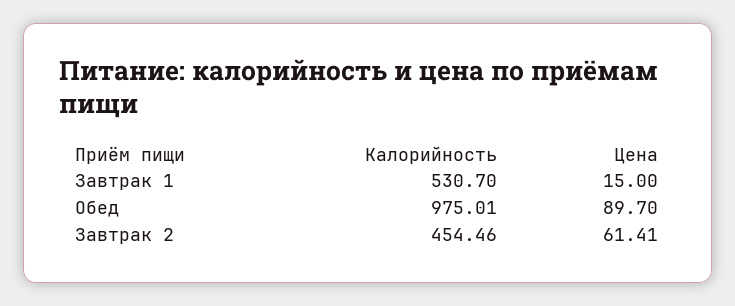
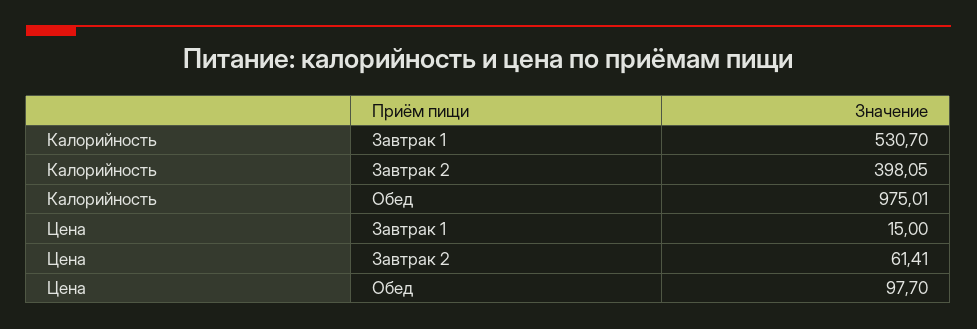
Цена, Обед: 89.7 -> 97.7
Калорийность, Завтрак 2: 454.46 -> 398.05

